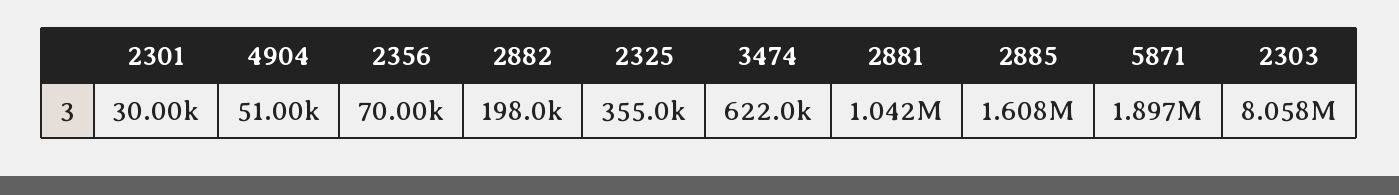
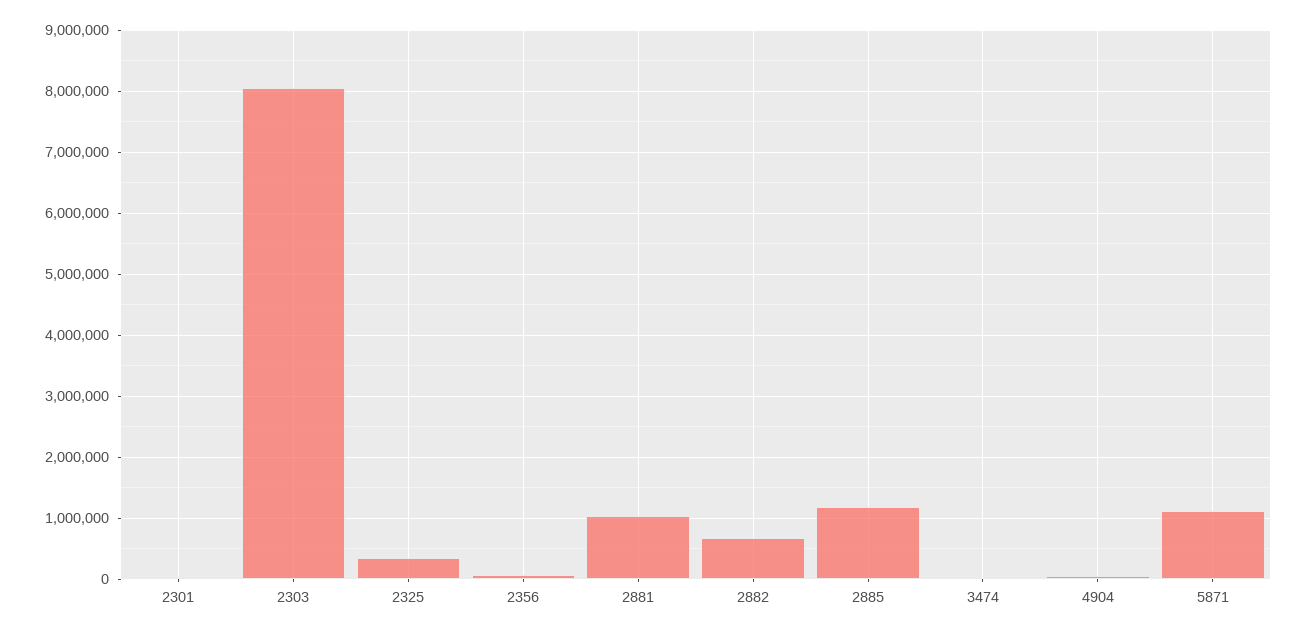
2882: 198000 -> 700000
3474: 622000 -> 0
2885: 1608000 -> 1200000
5871: 1897000 -> 1100000

